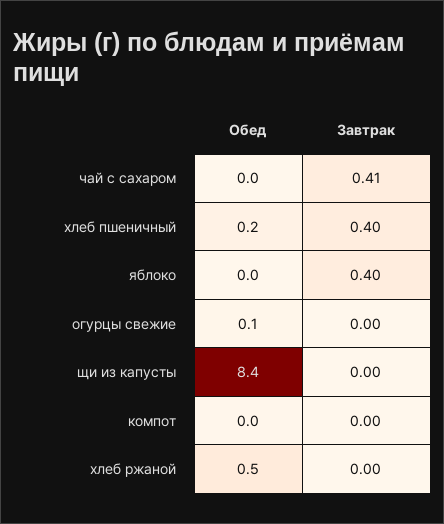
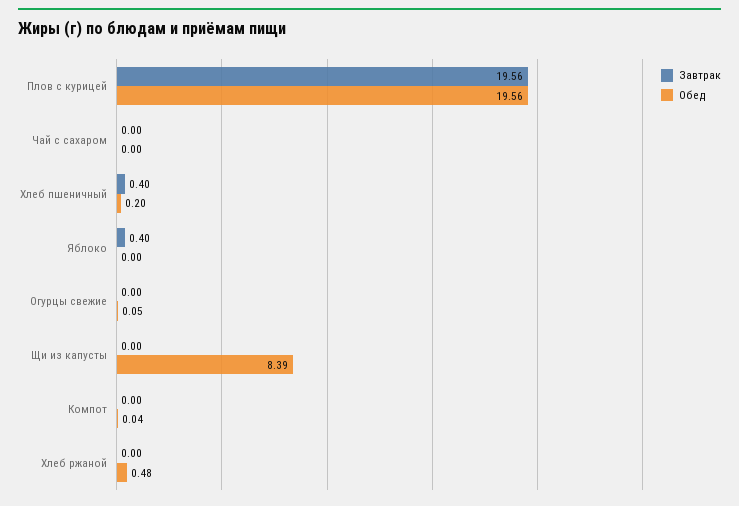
Завтрак, чай с сахаром: 0.41 -> 0
Завтрак, Плов с курицей: none -> 19.56
Обед, Плов с курицей: none -> 19.56

